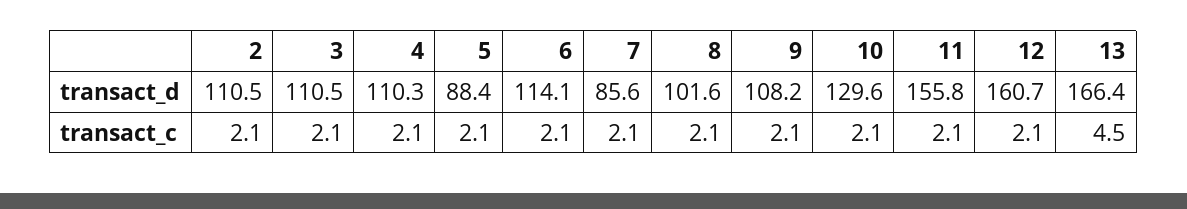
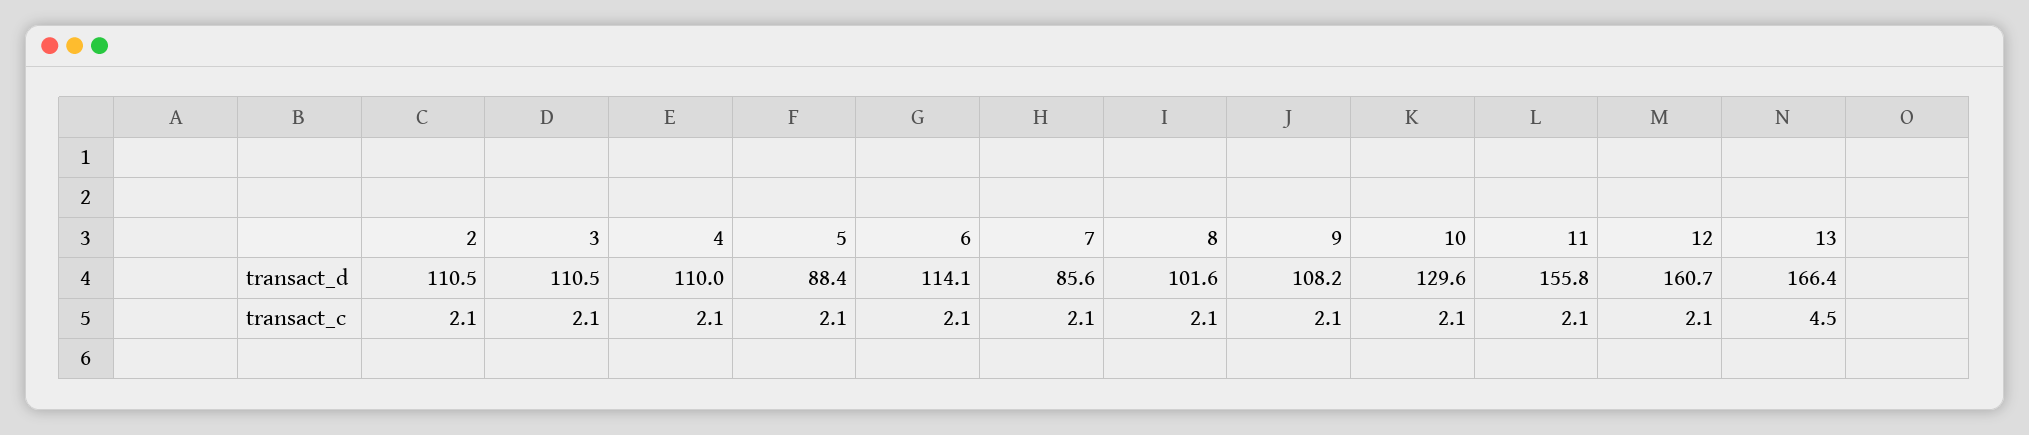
4, transact_d: 110.3 -> 110

